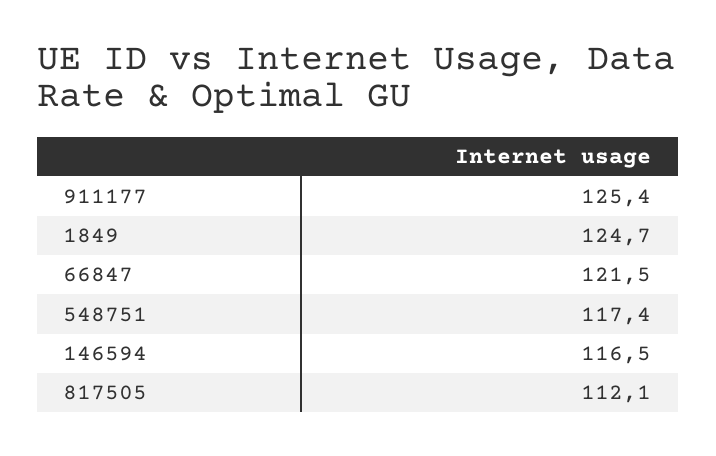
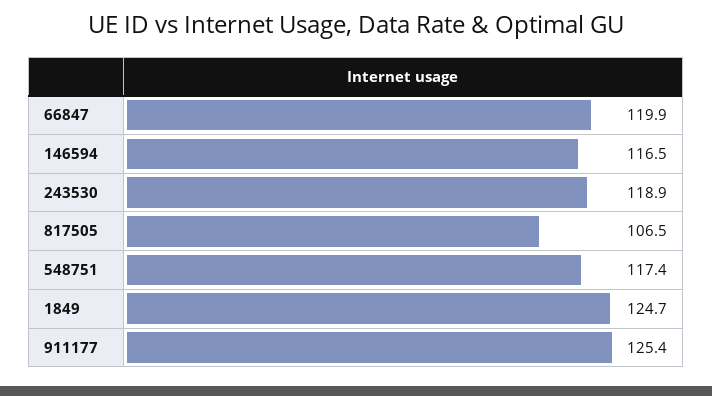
66847: 121.5 -> 119.9
817505: 112.1 -> 106.5
243530: none -> 118.9

